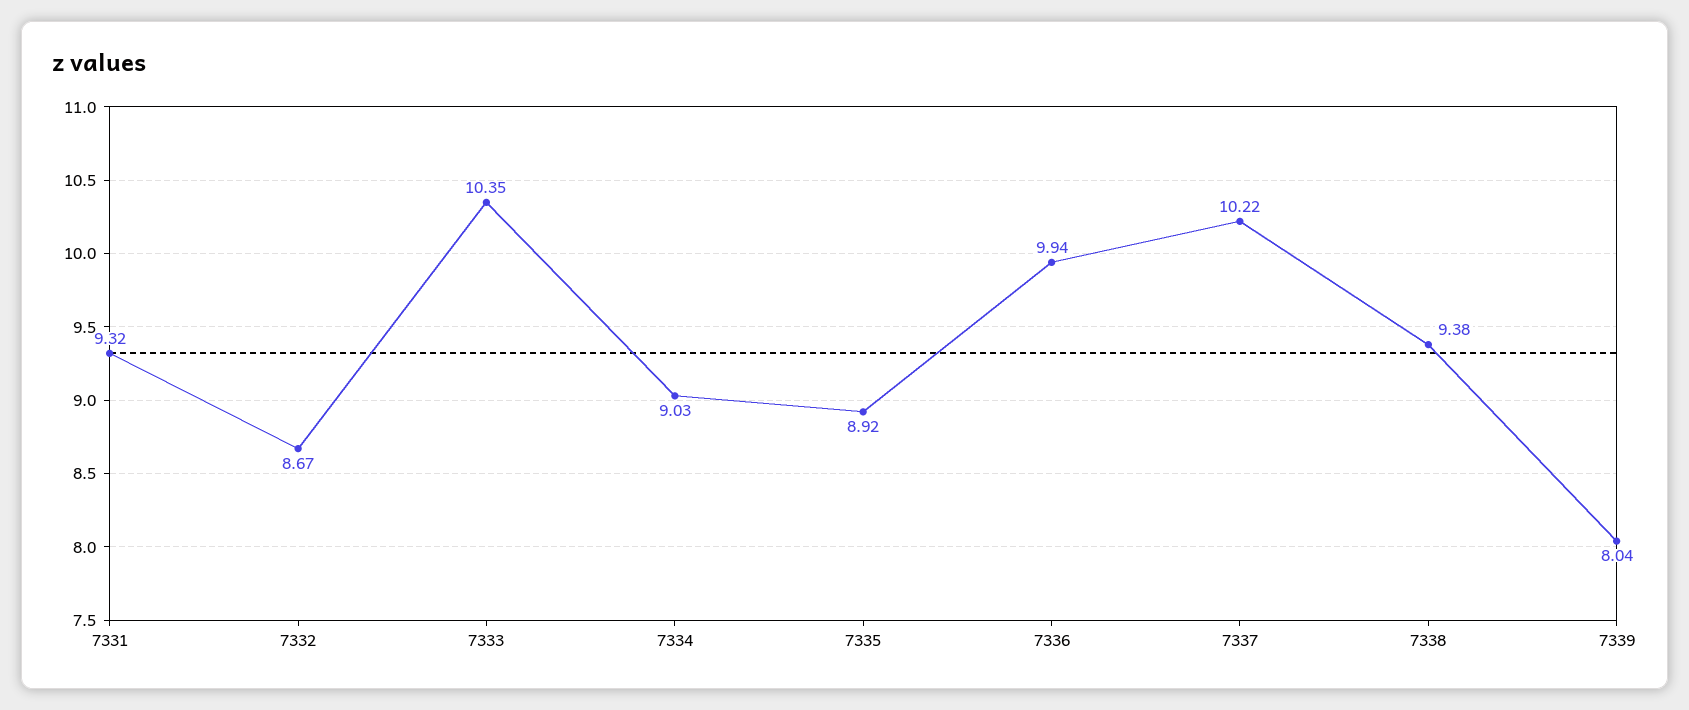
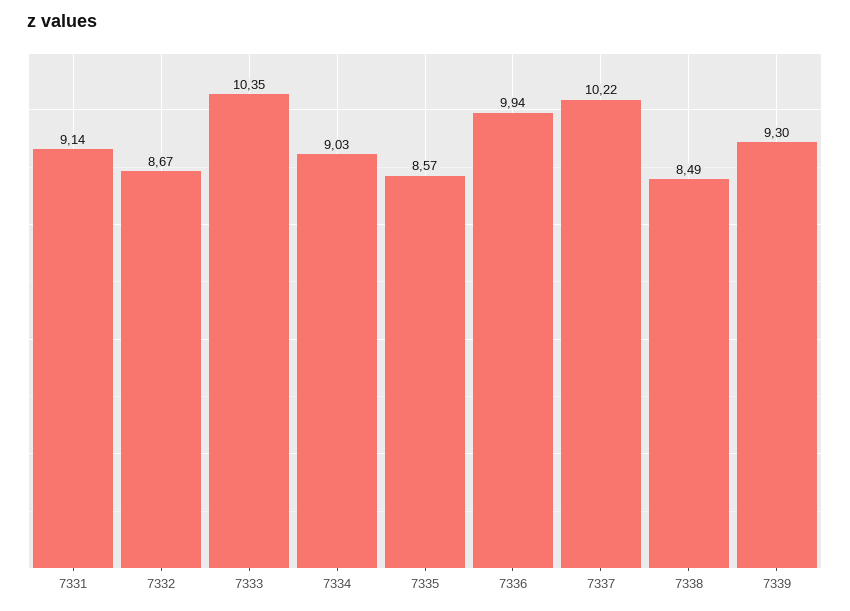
7331: 9.32 -> 9.14
7335: 8.92 -> 8.57
7338: 9.38 -> 8.49
7339: 8.04 -> 9.3

